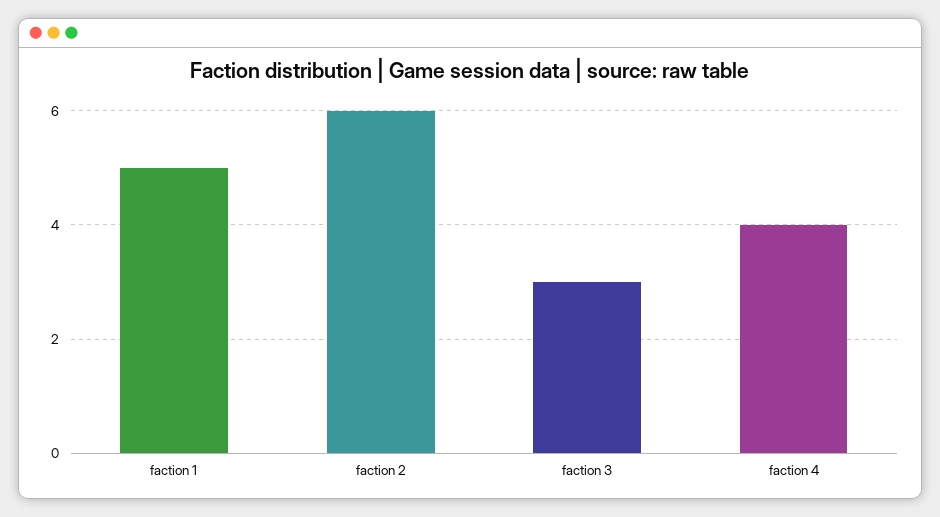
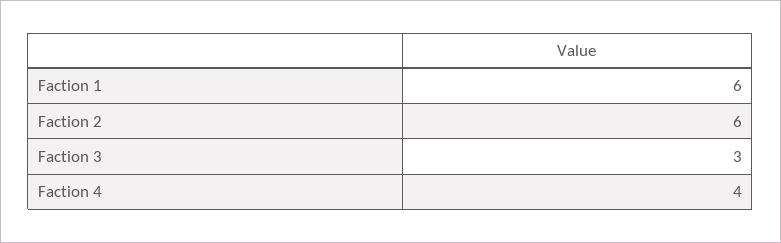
faction 1: 5 -> 6

